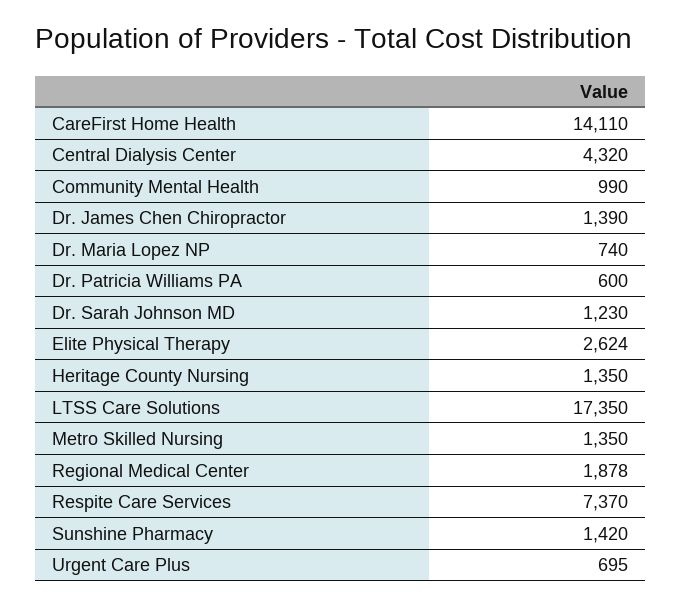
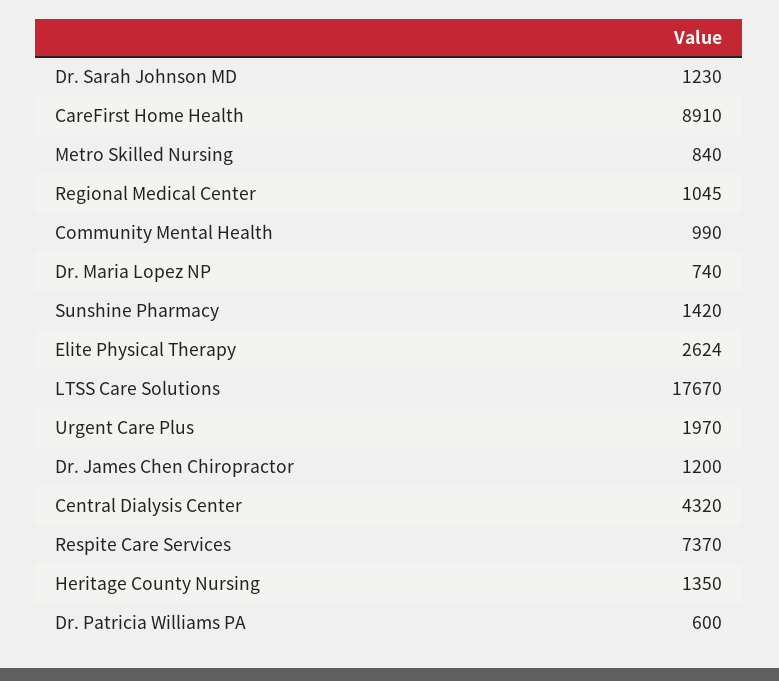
CareFirst Home Health: 14110 -> 8910
Dr. James Chen Chiropractor: 1390 -> 1200
LTSS Care Solutions: 17350 -> 17670
Metro Skilled Nursing: 1350 -> 840
Regional Medical Center: 1878 -> 1045
Urgent Care Plus: 695 -> 1970

